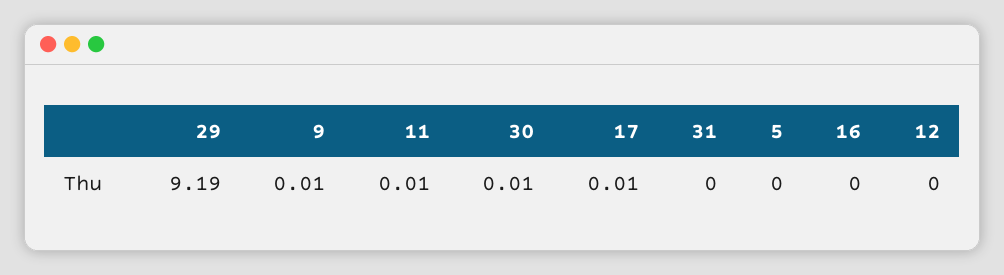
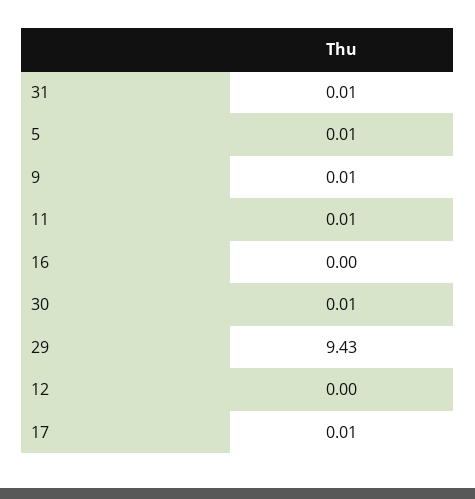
29: 9.19 -> 9.43
31: 0 -> 0.01
5: 0 -> 0.01

